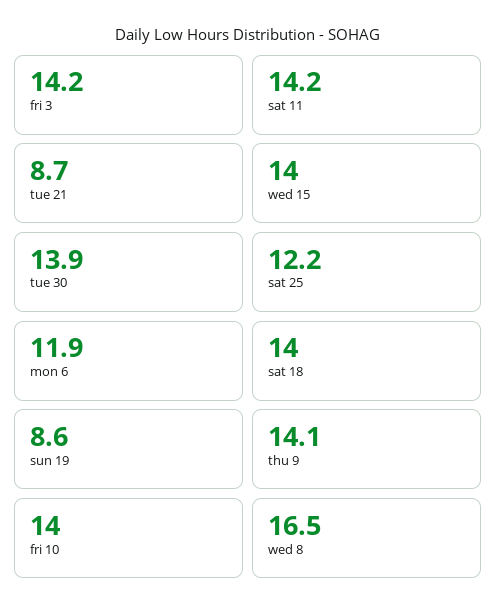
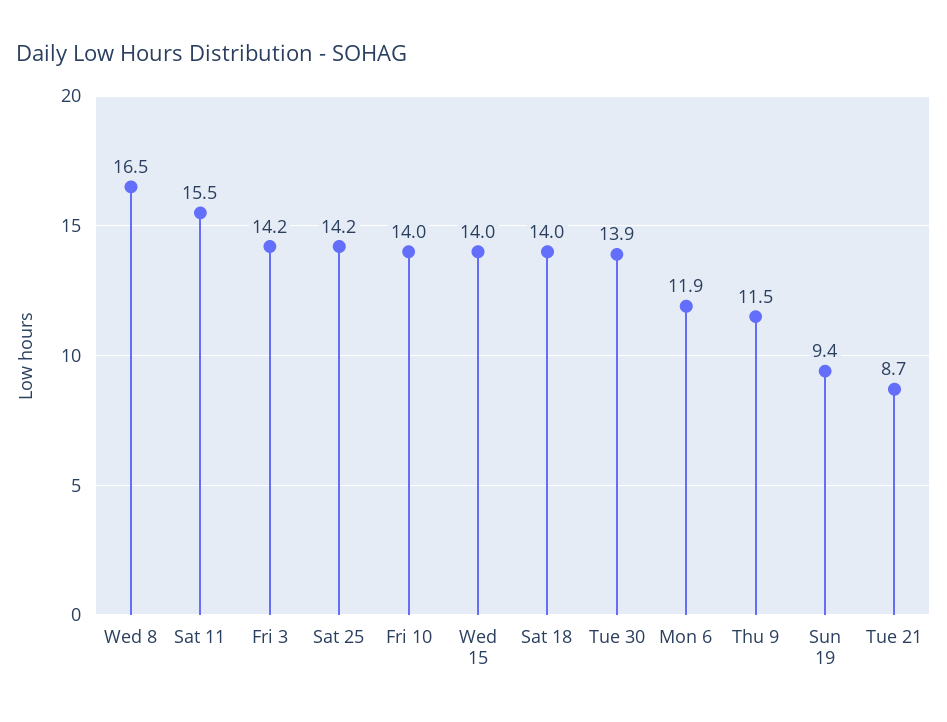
sat 11: 14.2 -> 15.5
sat 25: 12.2 -> 14.2
sun 19: 8.6 -> 9.4
thu 9: 14.1 -> 11.5

